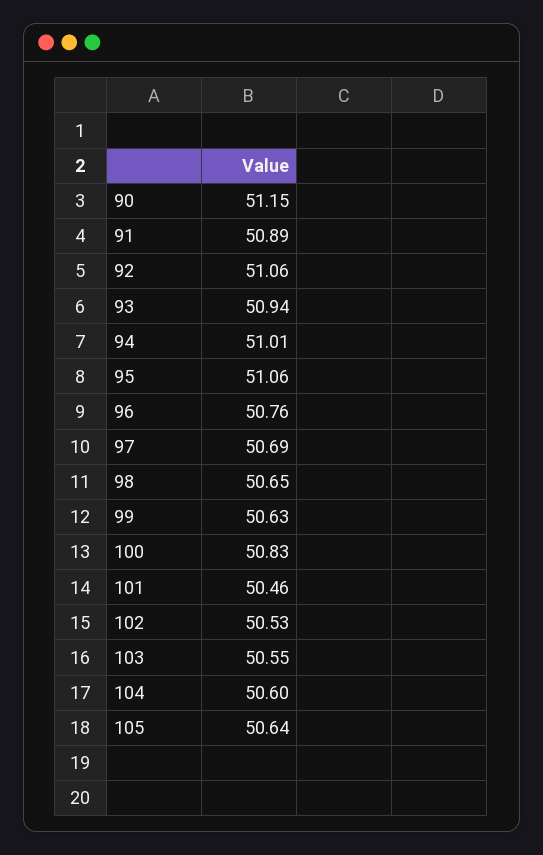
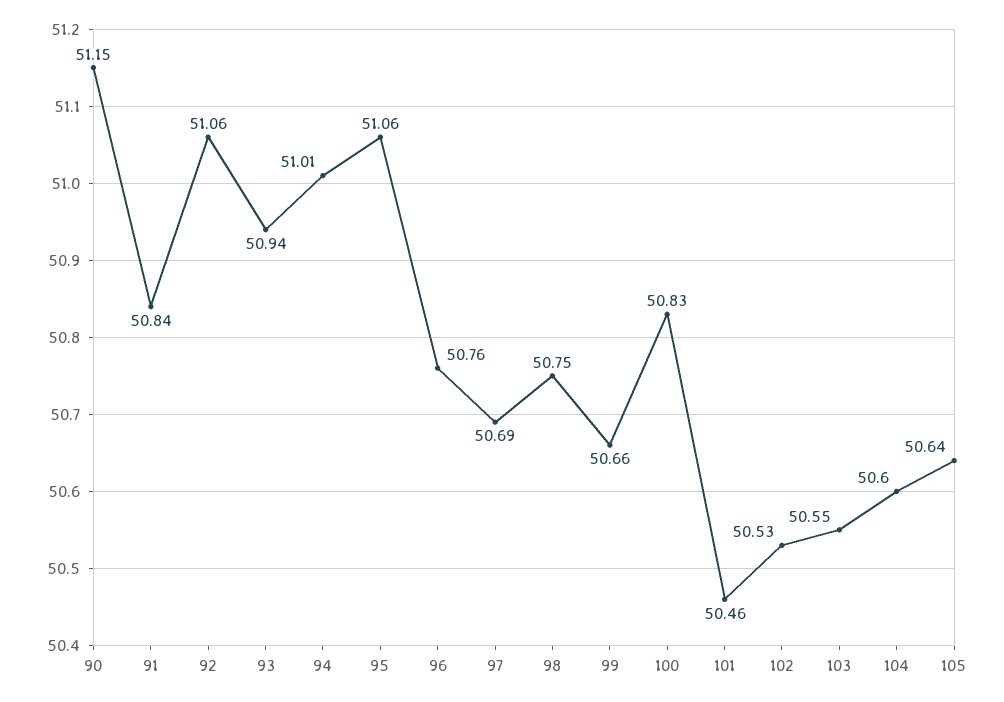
91: 50.89 -> 50.84
98: 50.65 -> 50.75
99: 50.63 -> 50.66

